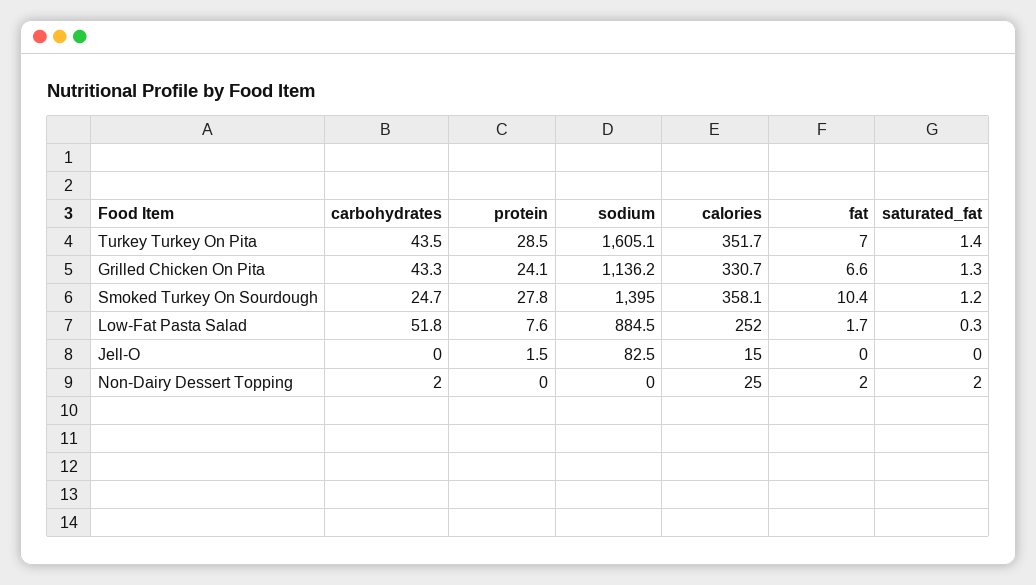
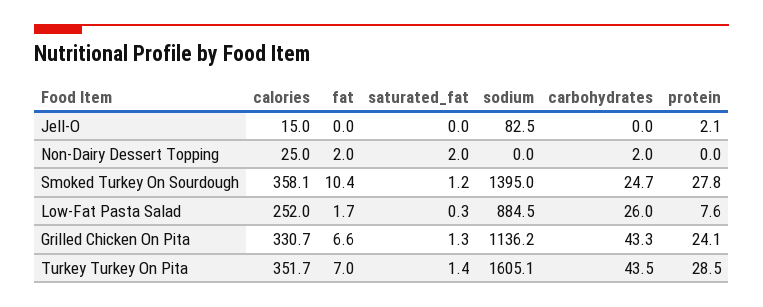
carbohydrates, Low-Fat Pasta Salad: 51.8 -> 26
protein, Jell-O: 1.5 -> 2.1

